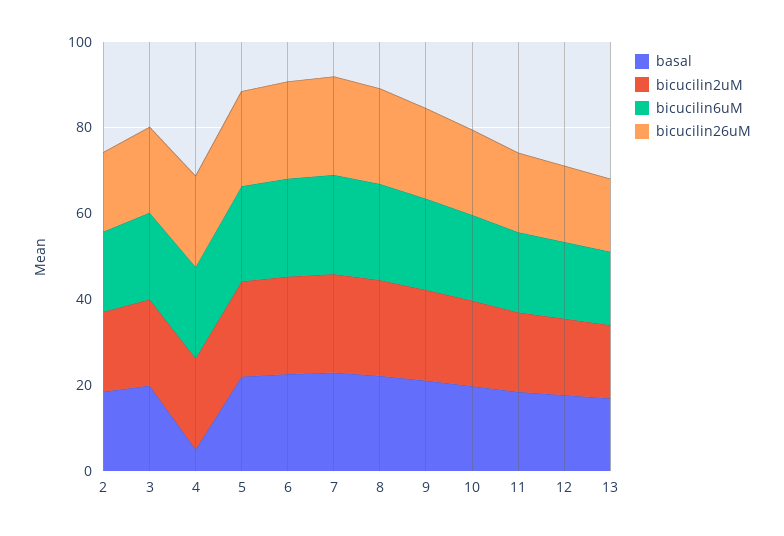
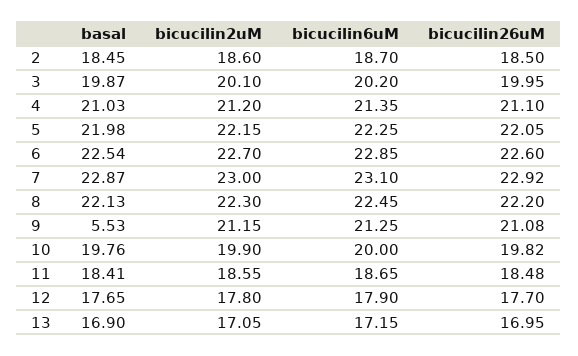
basal, 4: 5 -> 21.03
basal, 9: 20 -> 5.53

